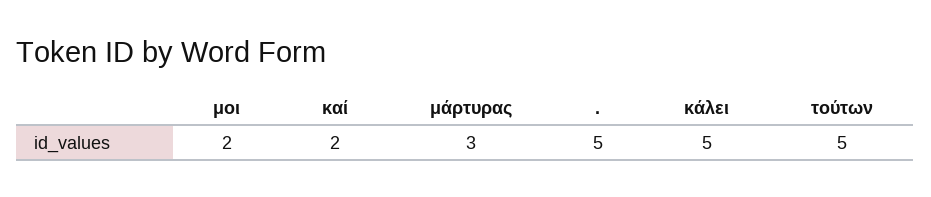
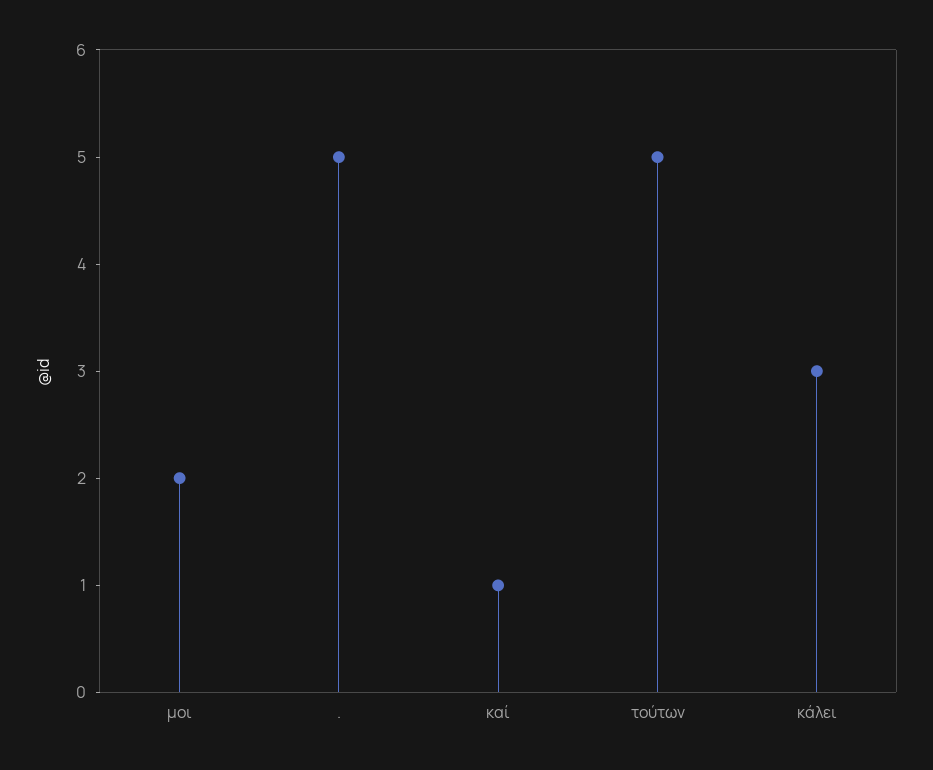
καί: 2 -> 1
μάρτυρας: 3 -> none
κάλει: 5 -> 3

